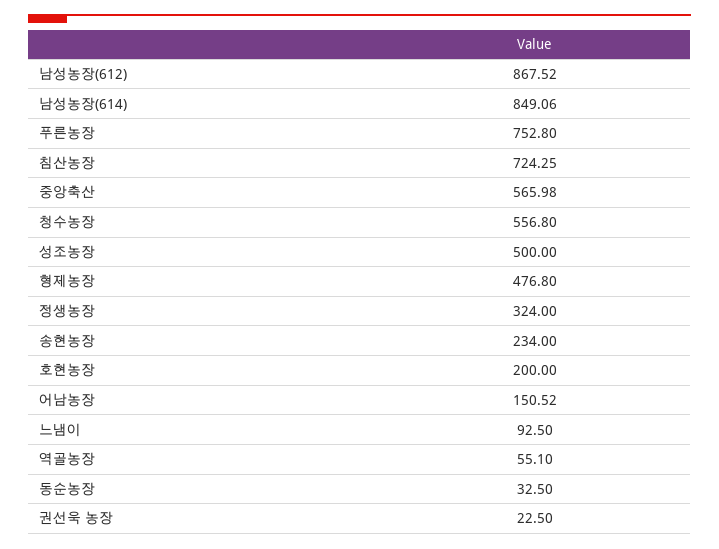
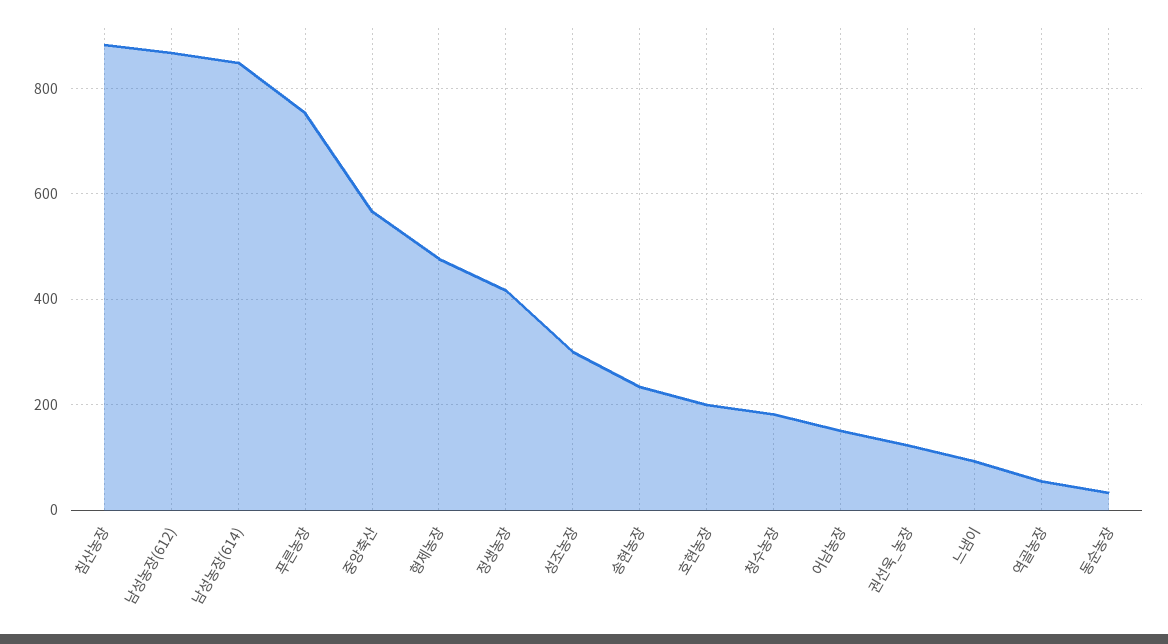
침산농장: 724.25 -> 880
청수농장: 556.8 -> 180
성조농장: 500 -> 300
정생농장: 324 -> 420
권선욱 농장: 22.5 -> 120

